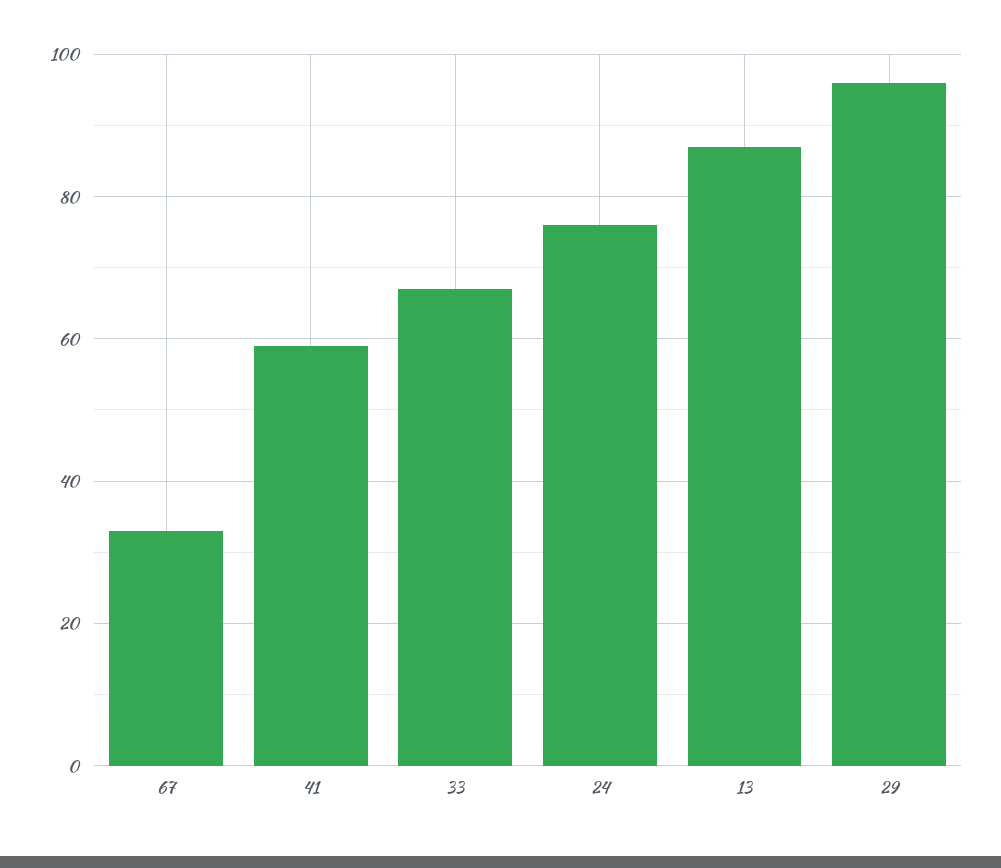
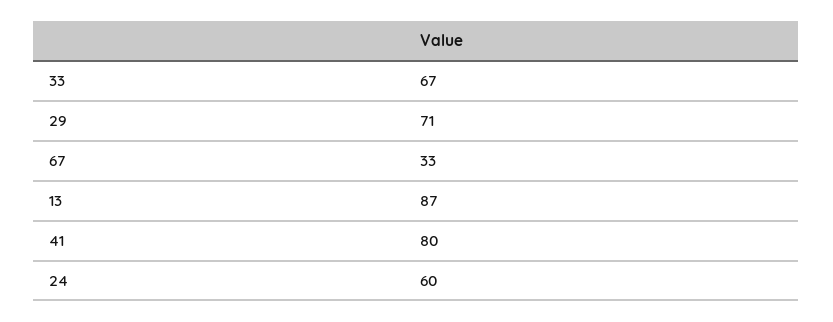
41: 60 -> 80
24: 75 -> 60
29: 95 -> 71

